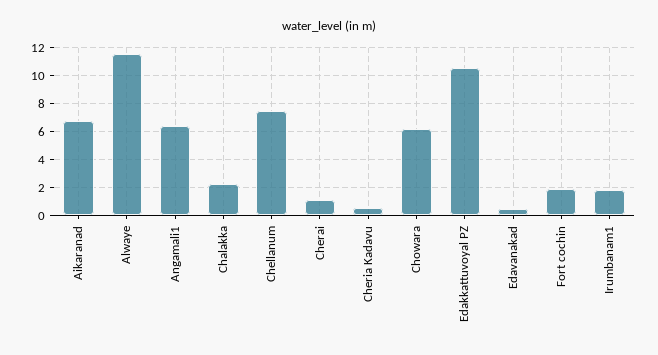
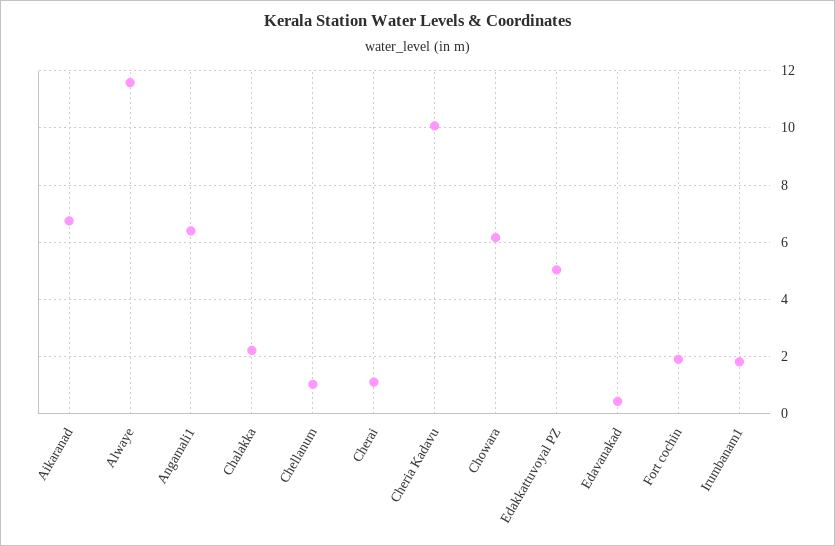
Chellanum: 7.5 -> 1
Cheria Kadavu: 0.5 -> 10
Edakkattuvoyal PZ: 10.5 -> 5

